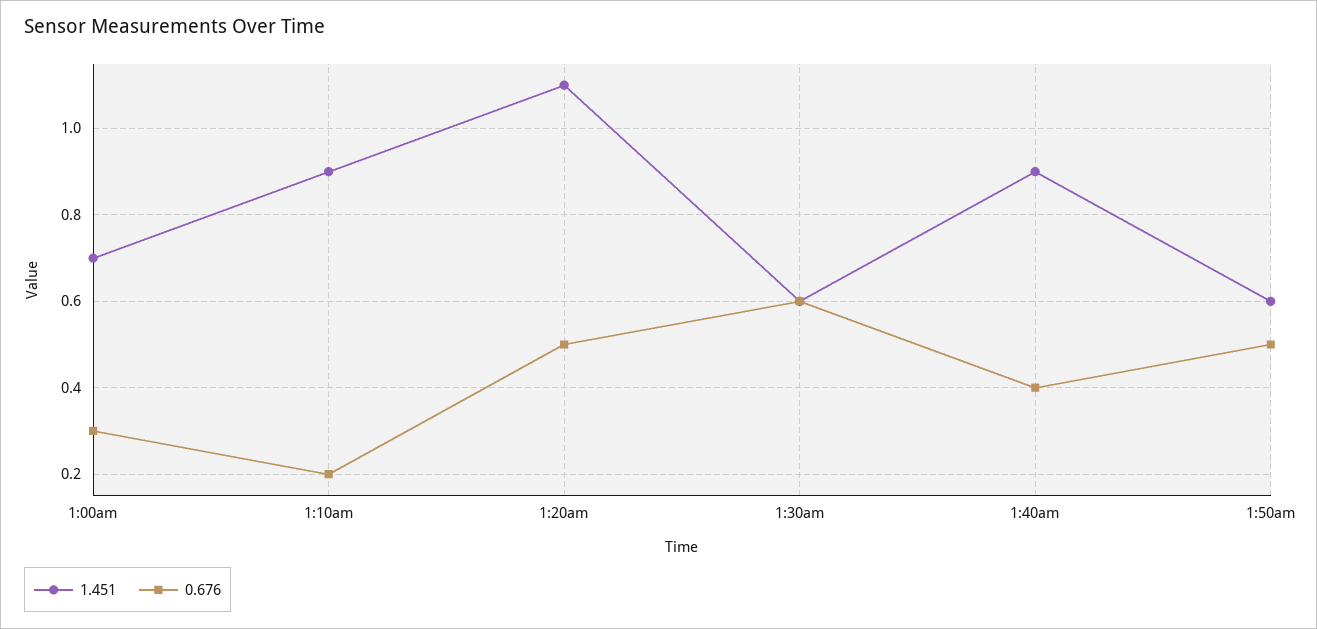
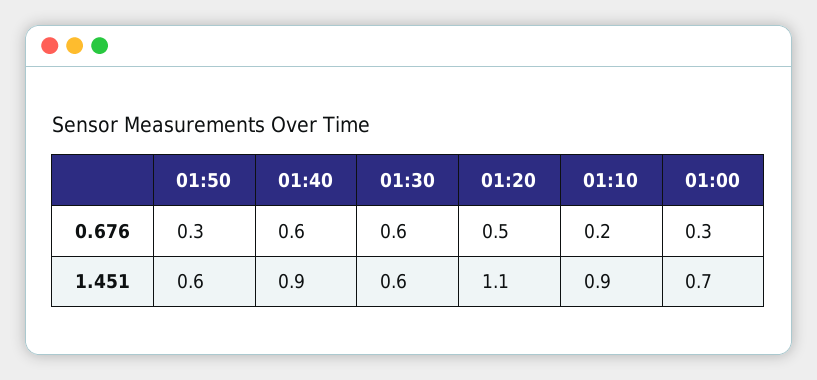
0.676, 1:40am: 0.4 -> 0.6
0.676, 1:50am: 0.5 -> 0.3

